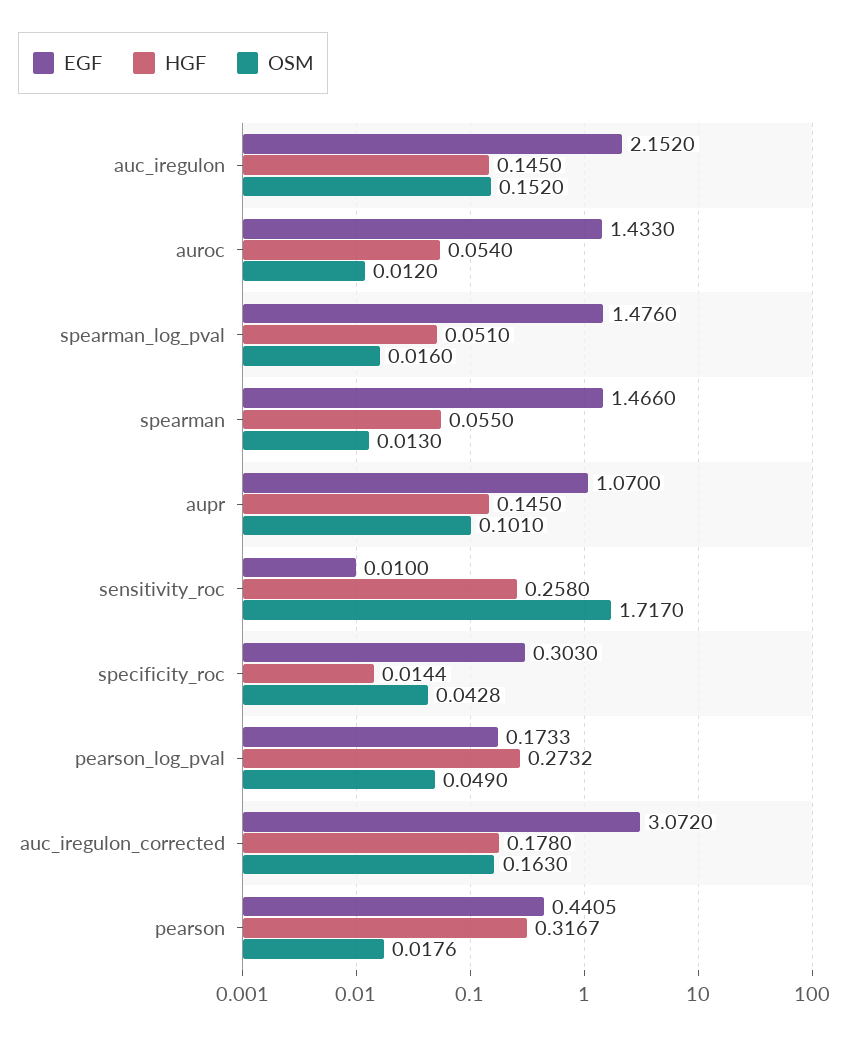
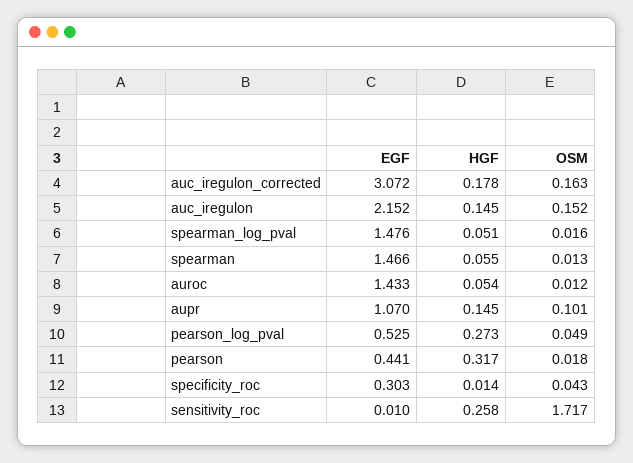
EGF, pearson_log_pval: 0.1733 -> 0.525

